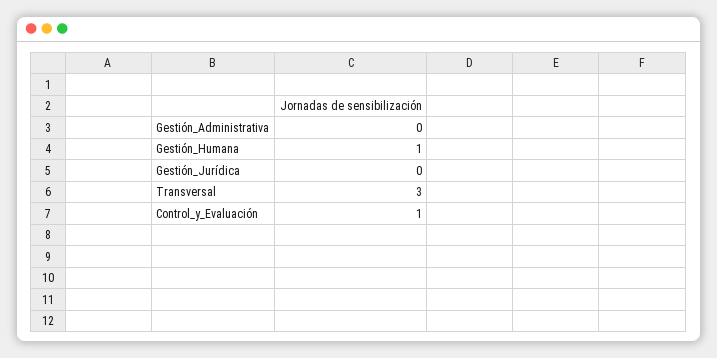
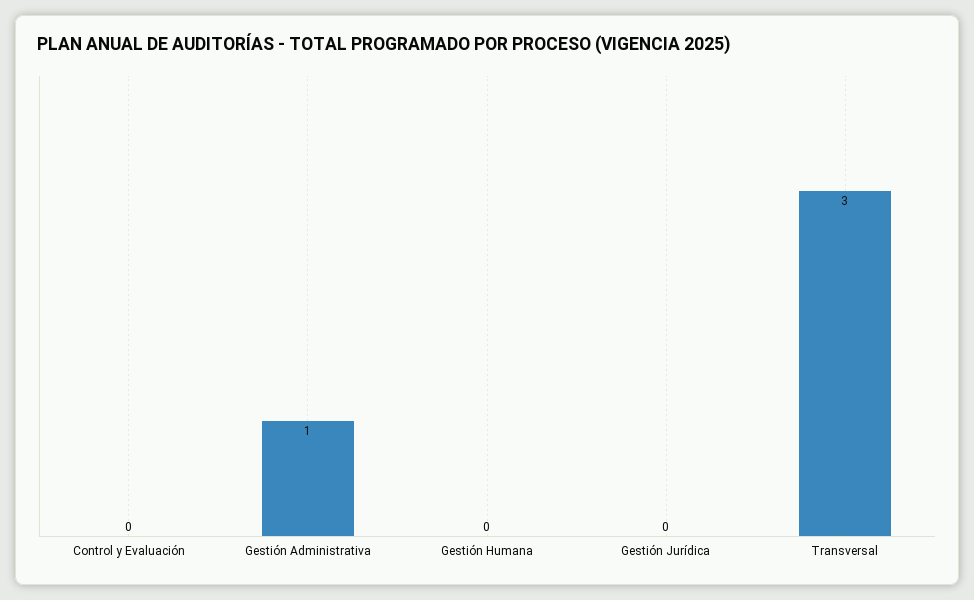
Gestión_Administrativa: 0 -> 1
Gestión_Humana: 1 -> 0
Control_y_Evaluación: 1 -> 0

